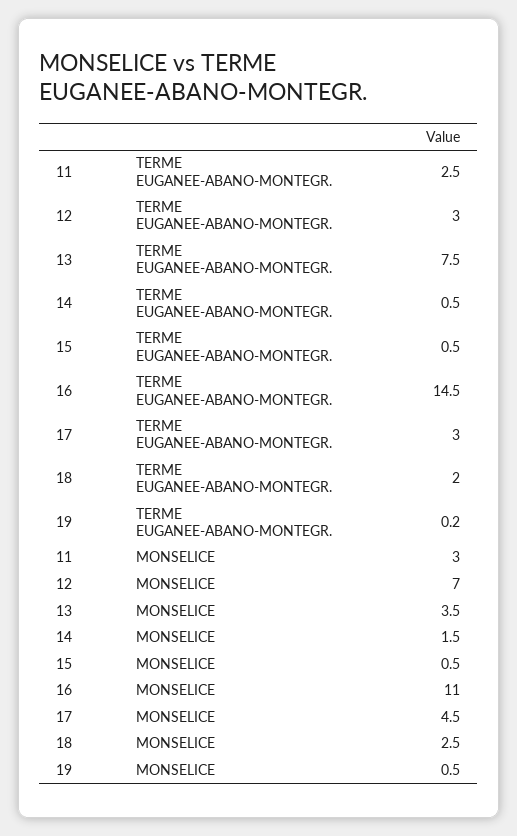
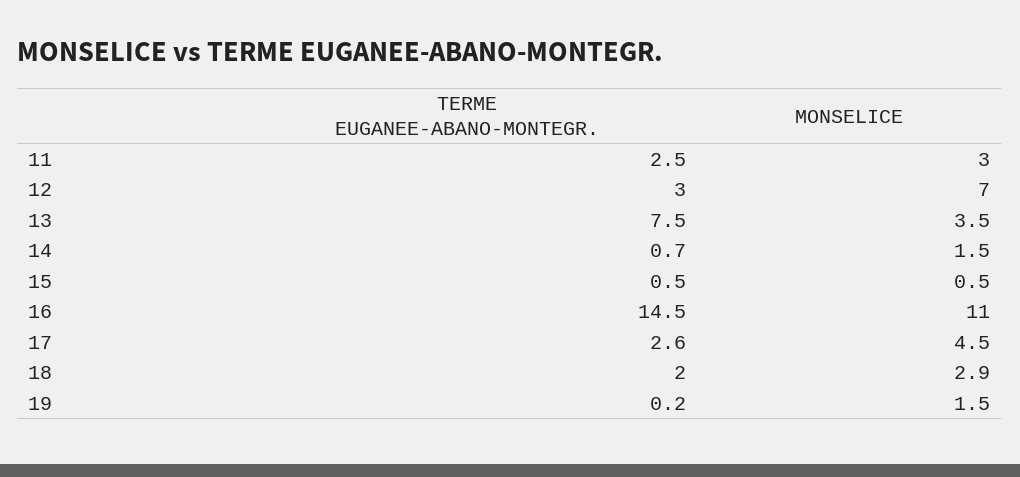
14, TERME EUGANEE-ABANO-MONTEGR.: 0.5 -> 0.7
17, TERME EUGANEE-ABANO-MONTEGR.: 3 -> 2.6
18, MONSELICE: 2.5 -> 2.9
19, MONSELICE: 0.5 -> 1.5

